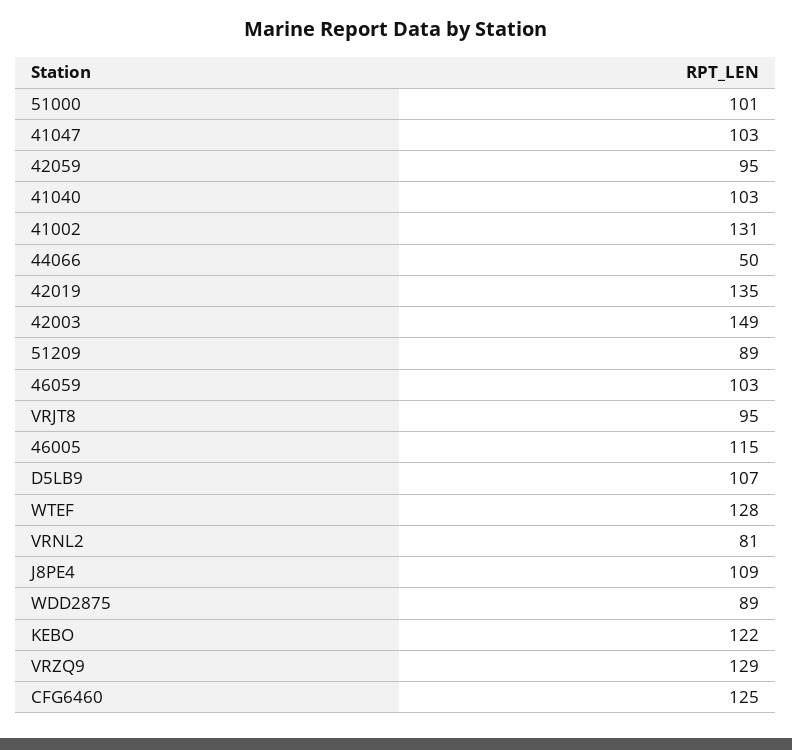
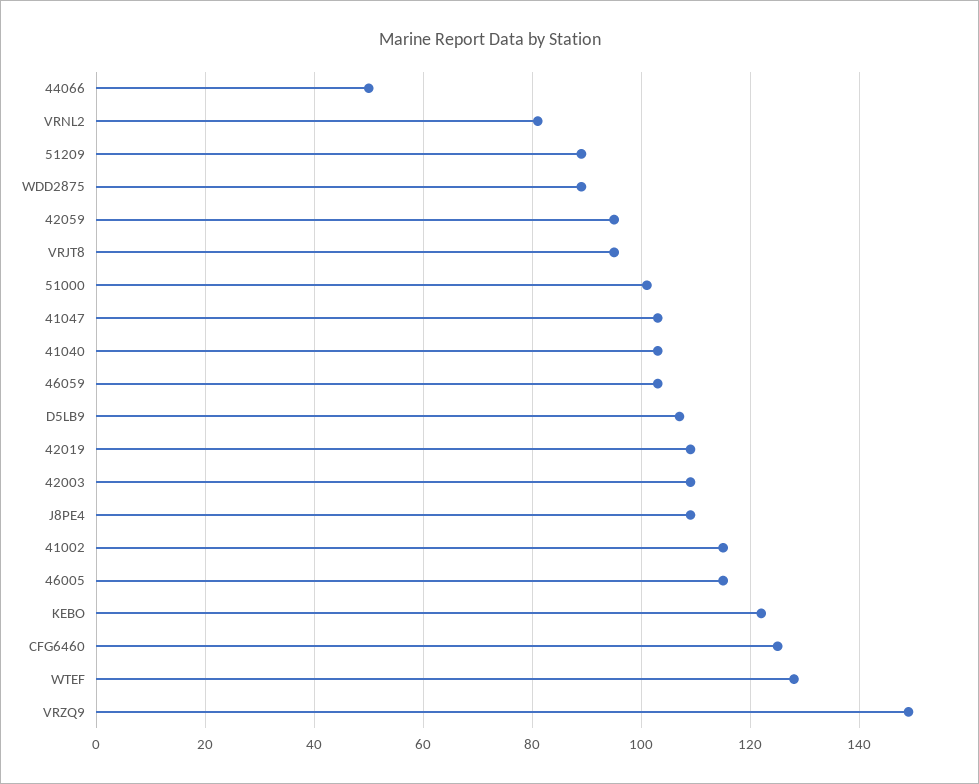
41002: 131 -> 115
42019: 135 -> 110
42003: 149 -> 110
VRZQ9: 129 -> 150

